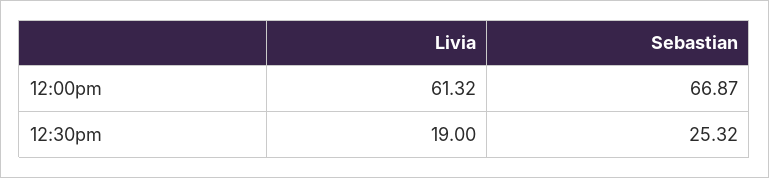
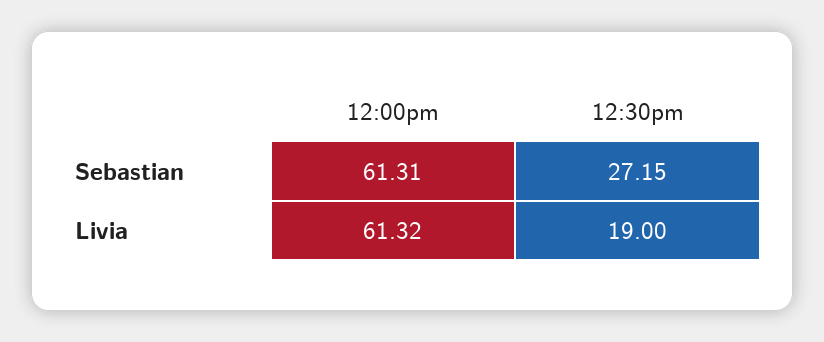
Sebastian, 12:00pm: 66.87 -> 61.31
Sebastian, 12:30pm: 25.32 -> 27.15

